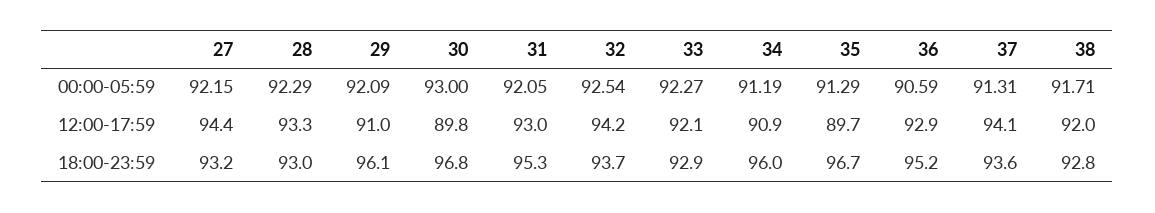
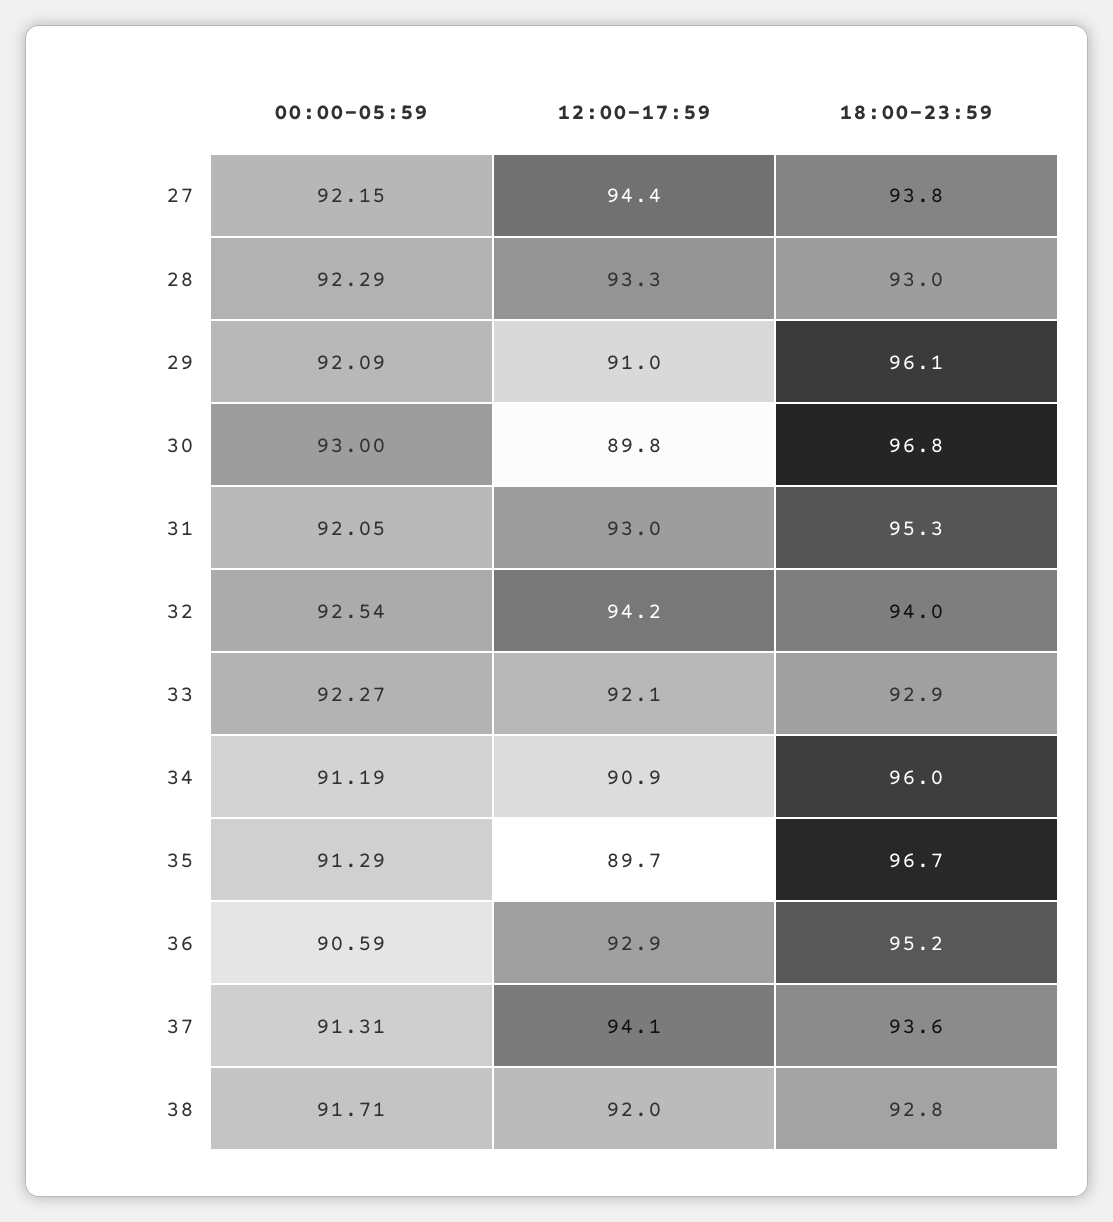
27, 18:00-23:59: 93.2 -> 93.8
32, 18:00-23:59: 93.7 -> 94

